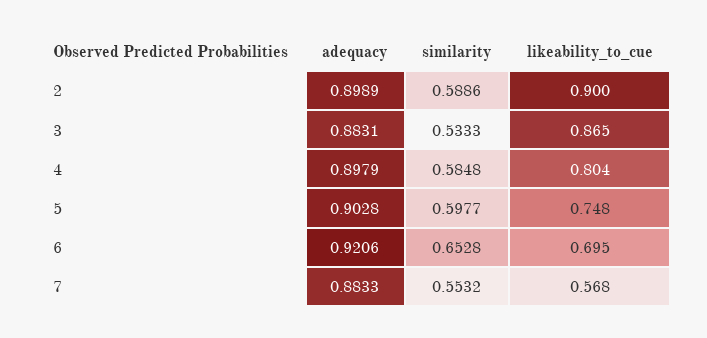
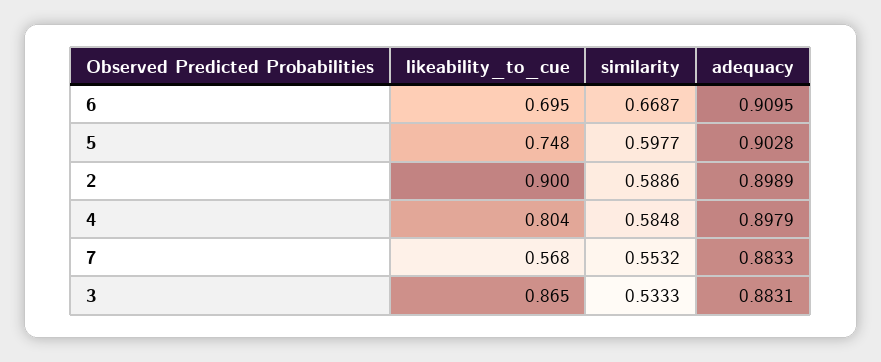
adequacy, 6: 0.9206 -> 0.9095
similarity, 6: 0.6528 -> 0.6687

